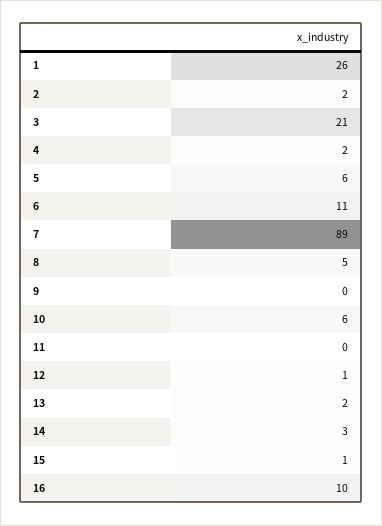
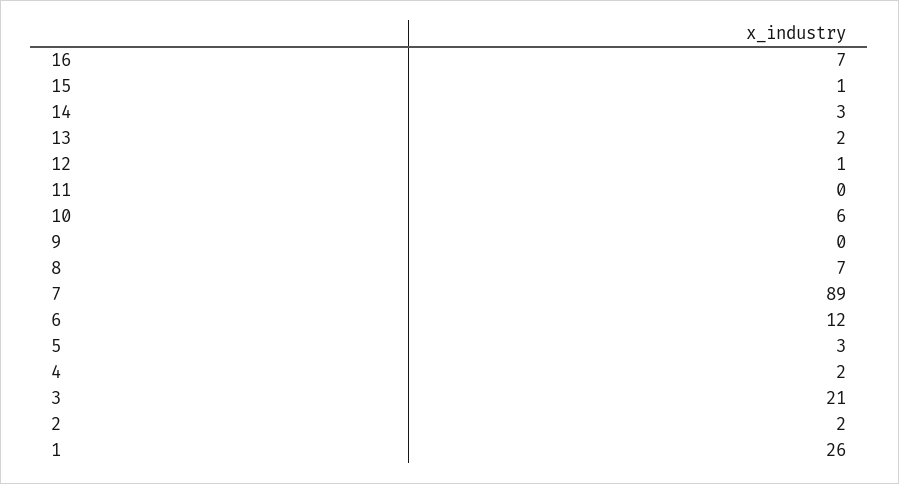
5: 6 -> 3
6: 11 -> 12
8: 5 -> 7
16: 10 -> 7

